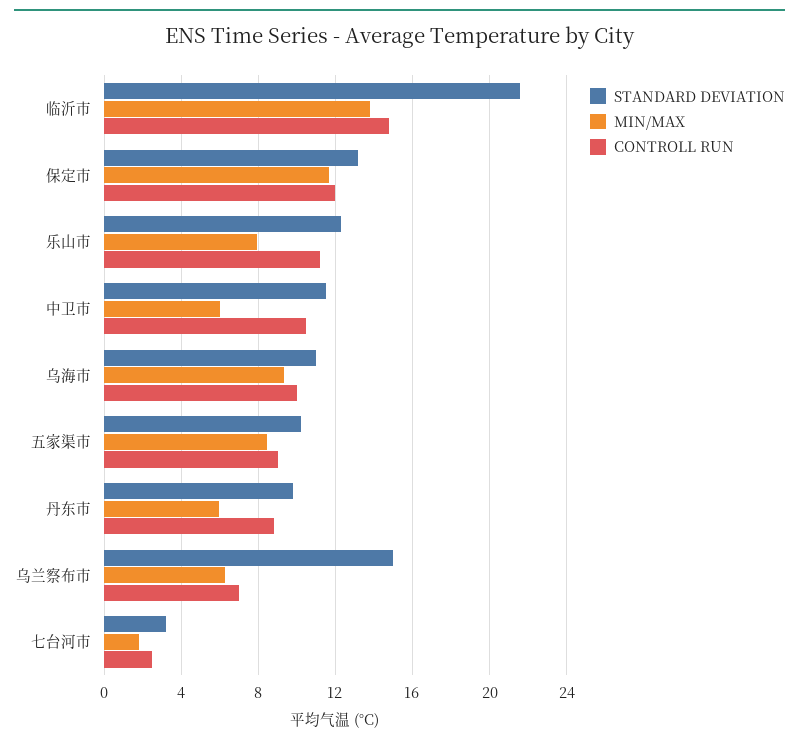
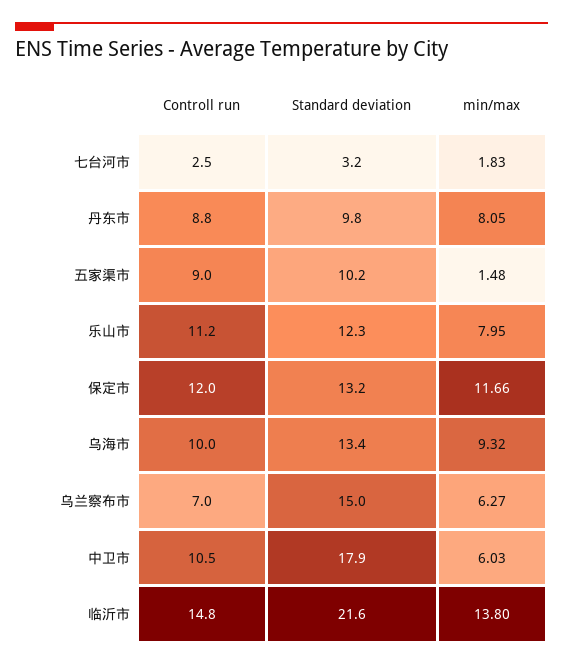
STANDARD DEVIATION, 中卫市: 11.5 -> 17.9
STANDARD DEVIATION, 乌海市: 11 -> 13.4
MIN/MAX, 五家渠市: 8.5 -> 1.48
MIN/MAX, 丹东市: 6 -> 8.05

